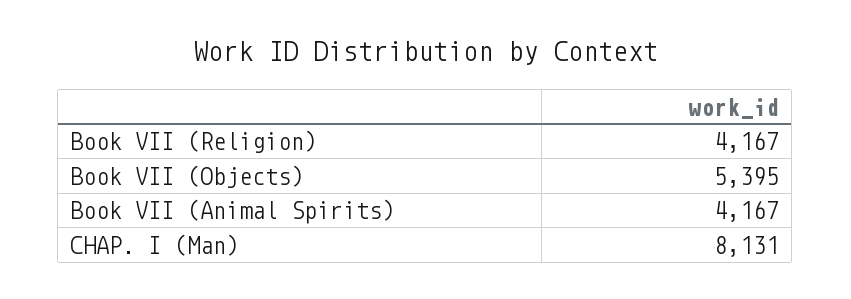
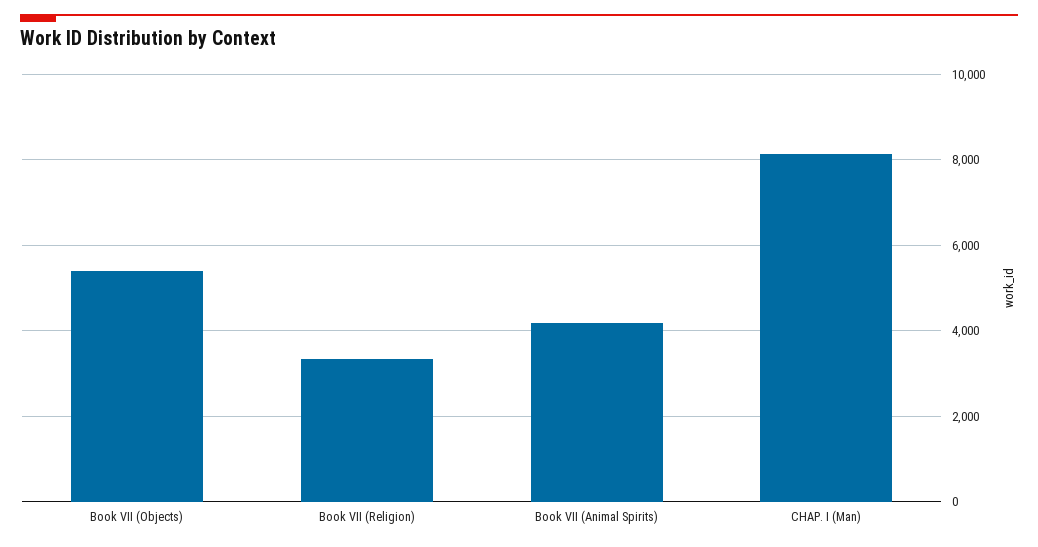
Book VII (Religion): 4167 -> 3400

